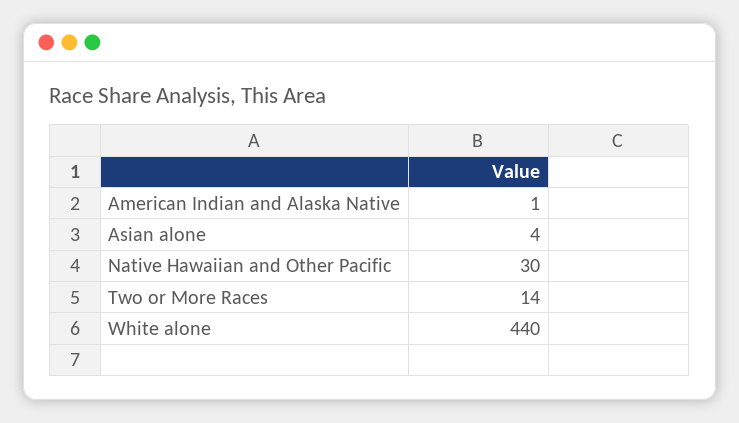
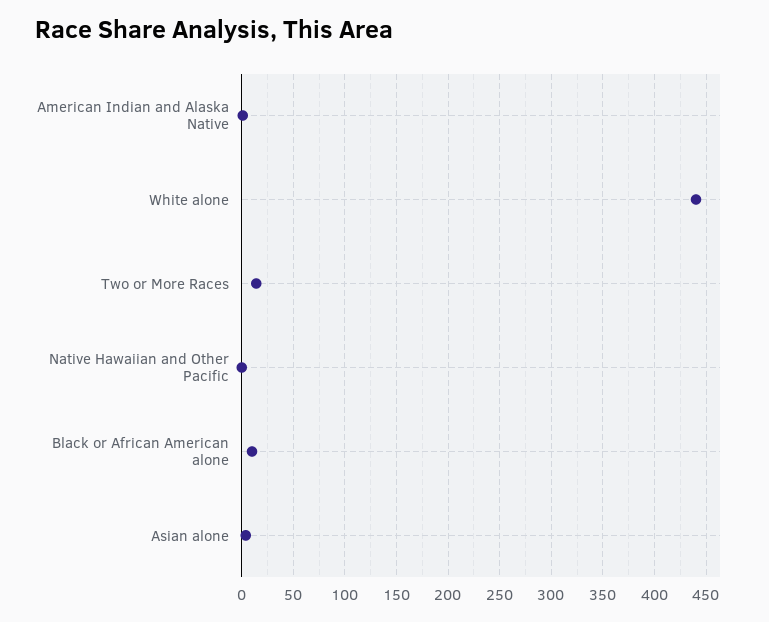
Native Hawaiian and Other Pacific: 30 -> 0
Black or African American alone: none -> 10

